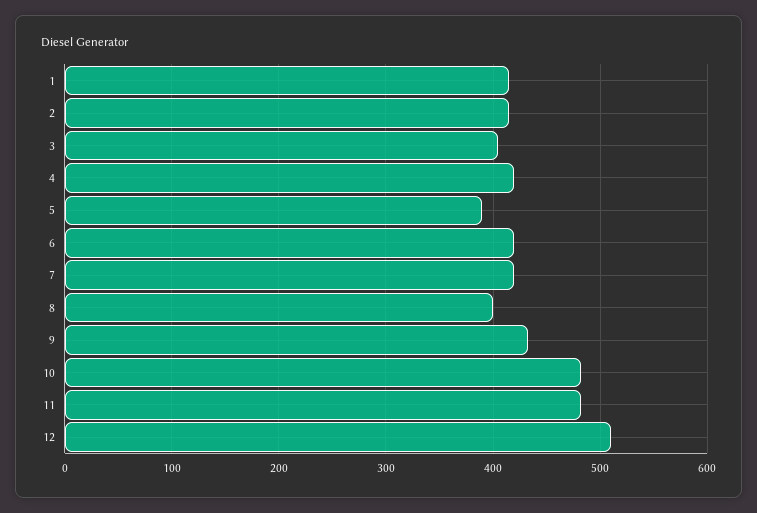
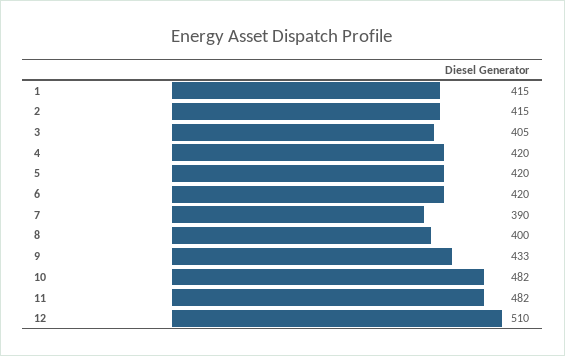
5: 390 -> 420
7: 420 -> 390

